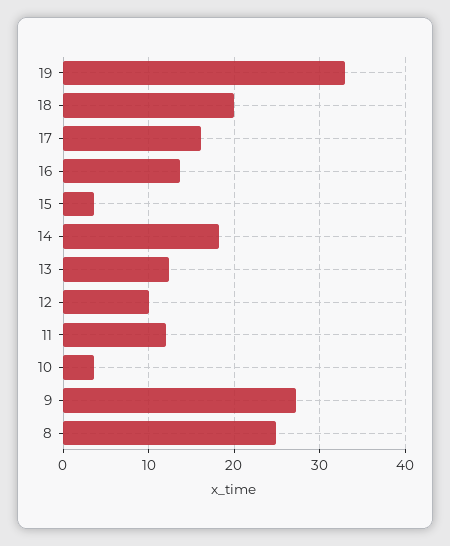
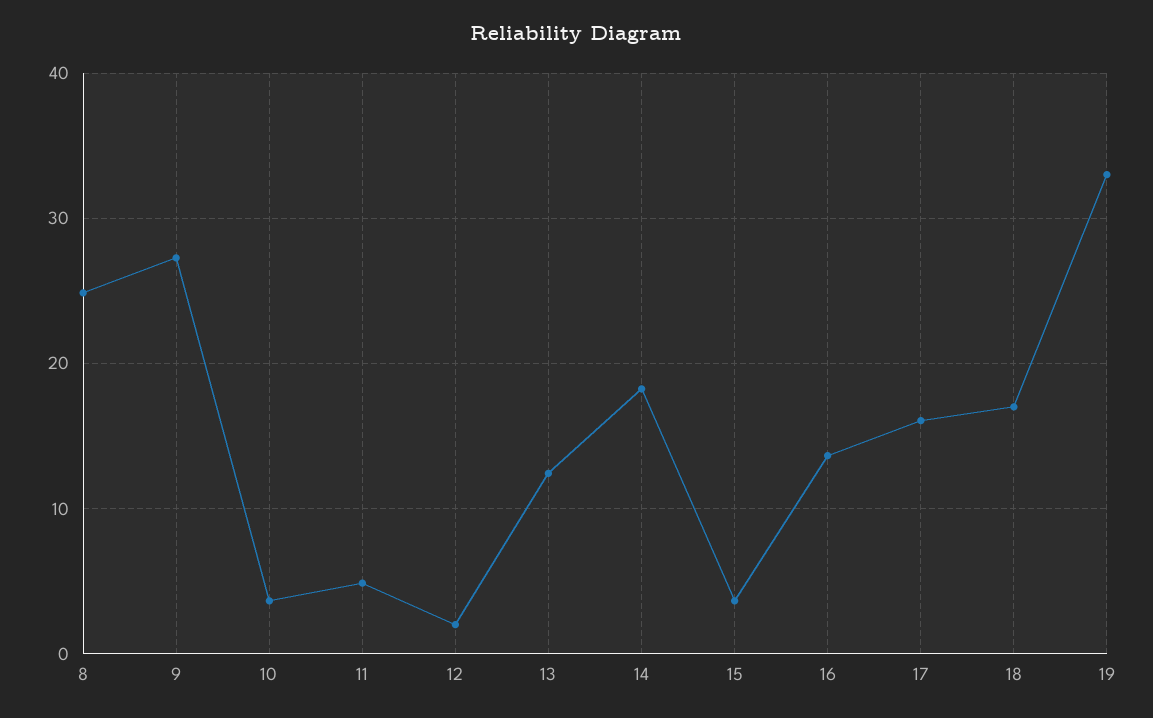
18: 20 -> 17
12: 10 -> 2
11: 12 -> 5

